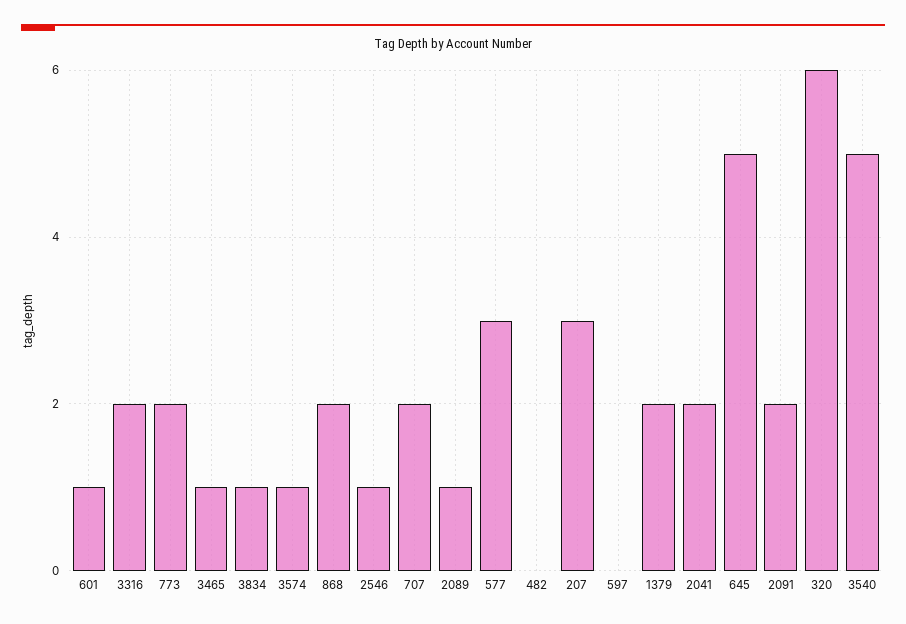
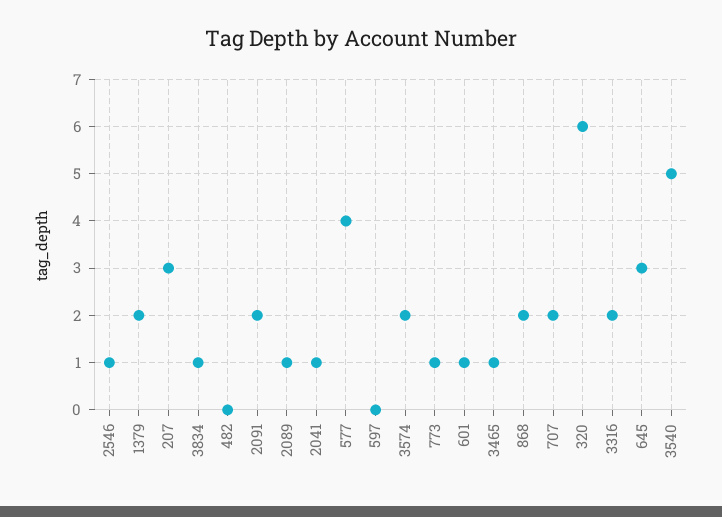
773: 2 -> 1
3574: 1 -> 2
577: 3 -> 4
2041: 2 -> 1
645: 5 -> 3

